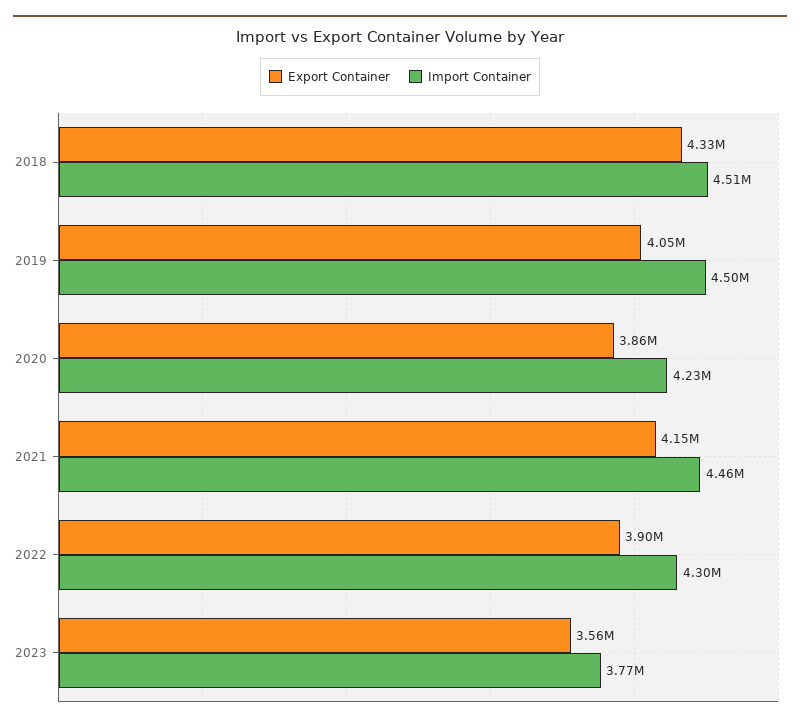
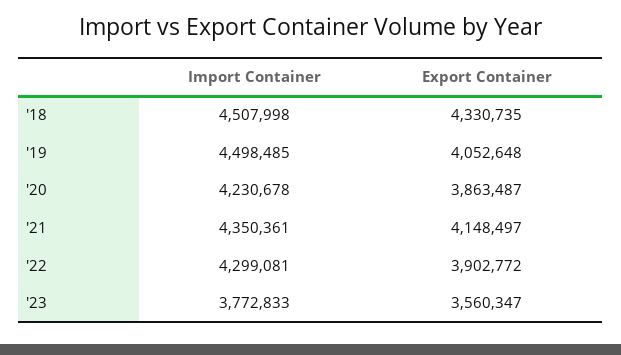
Import Container, 2021: 4460000 -> 4350361

